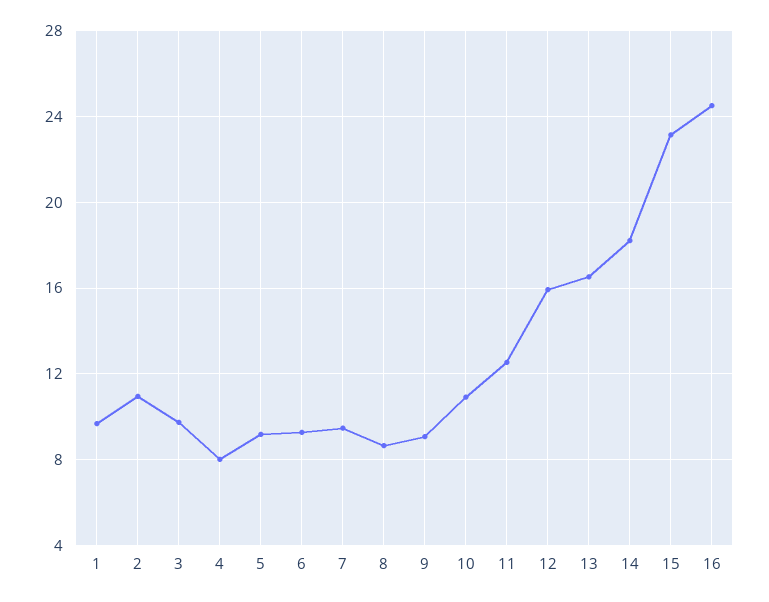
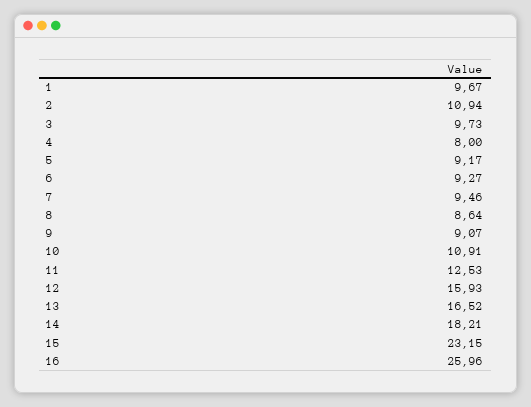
16: 24.5 -> 25.96

